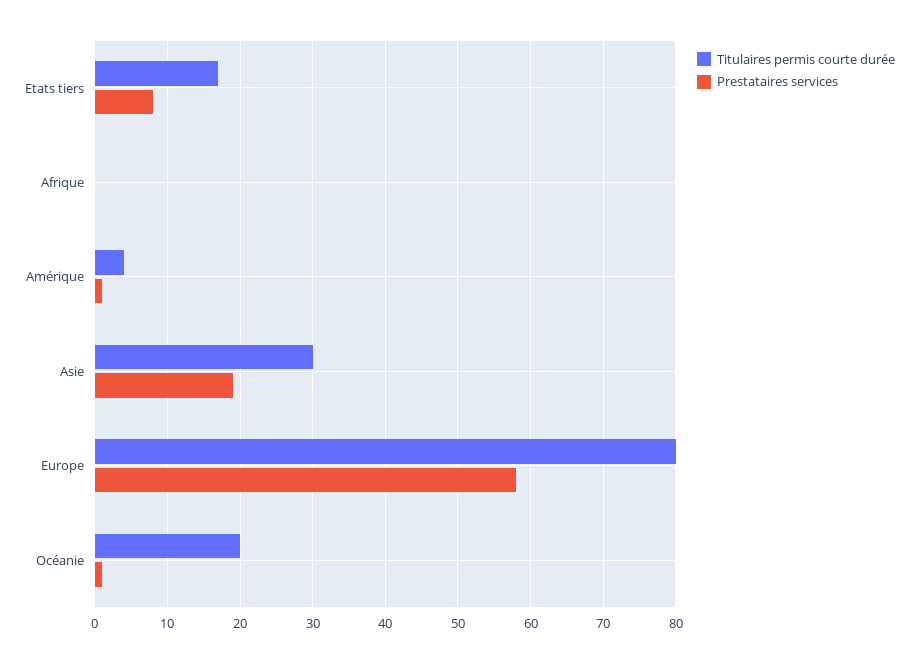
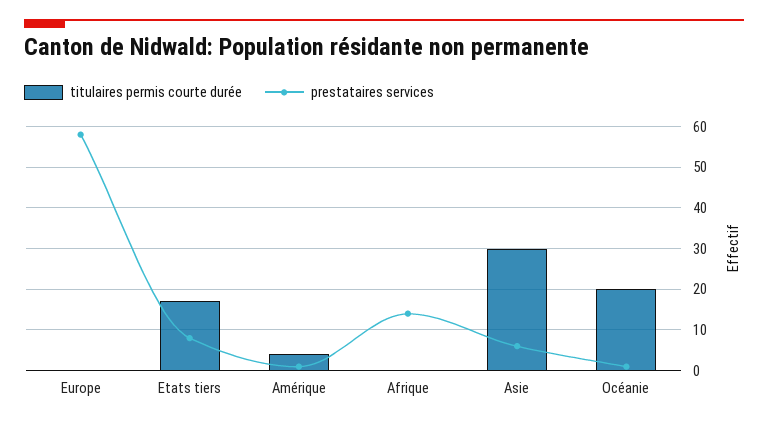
Prestataires services, Afrique: 0 -> 15
Prestataires services, Asie: 19 -> 5
Titulaires permis courte durée, Europe: 80 -> 0

